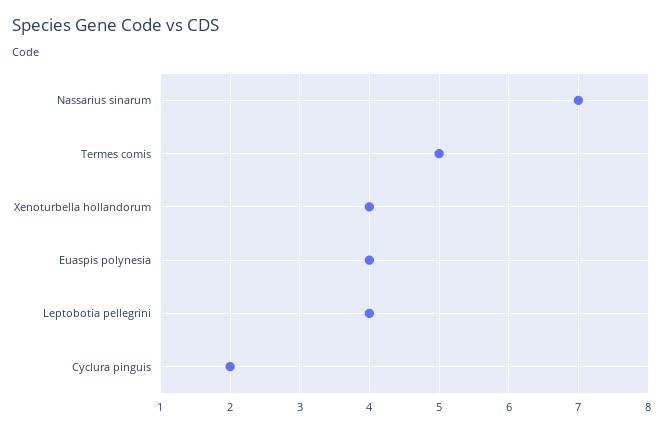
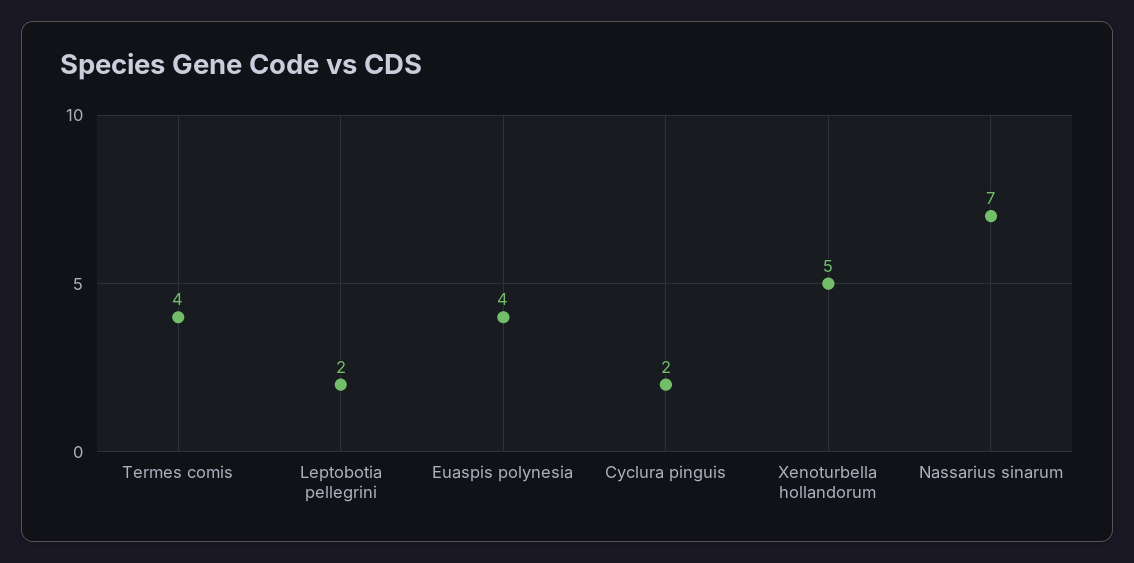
Termes comis: 5 -> 4
Xenoturbella hollandorum: 4 -> 5
Leptobotia pellegrini: 4 -> 2

